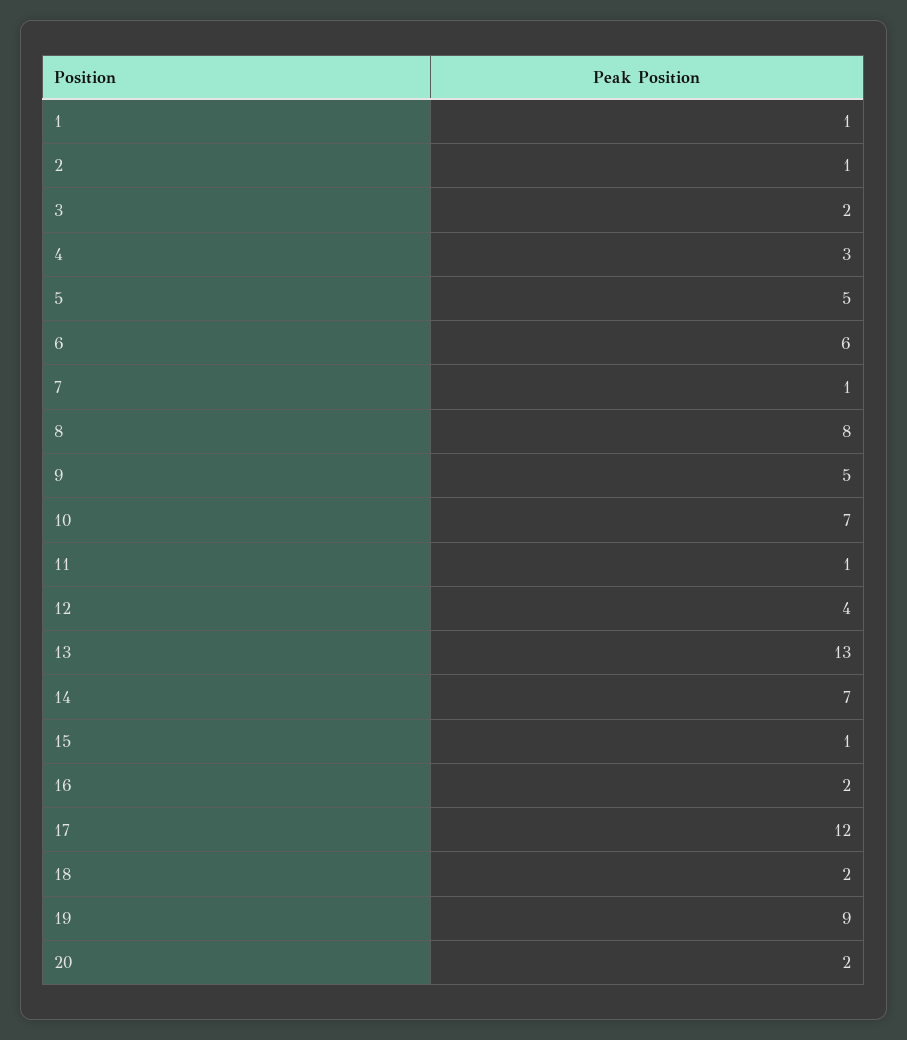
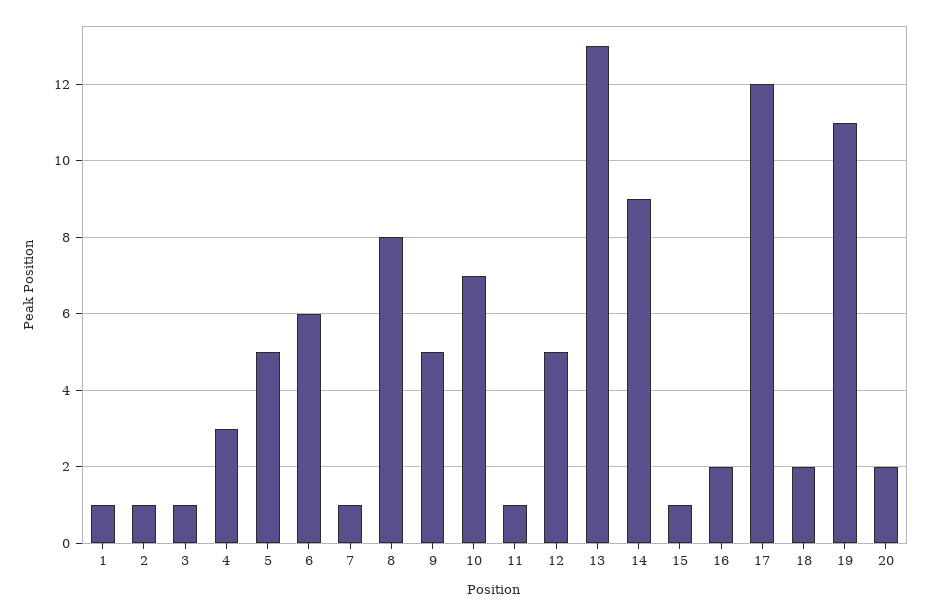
3: 2 -> 1
12: 4 -> 5
14: 7 -> 9
19: 9 -> 11

